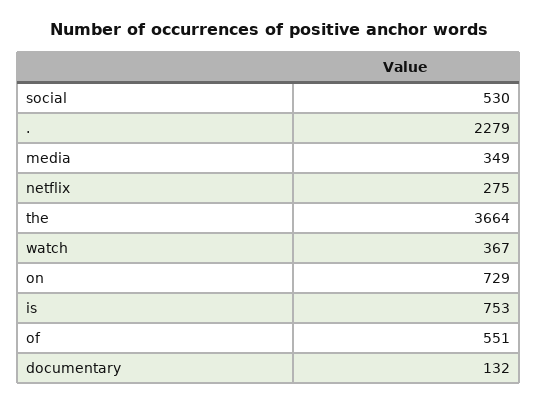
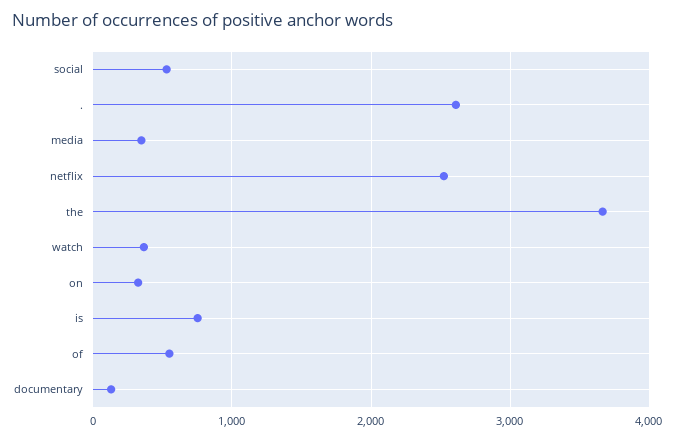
.: 2279 -> 2600
netflix: 275 -> 2500
on: 729 -> 300

